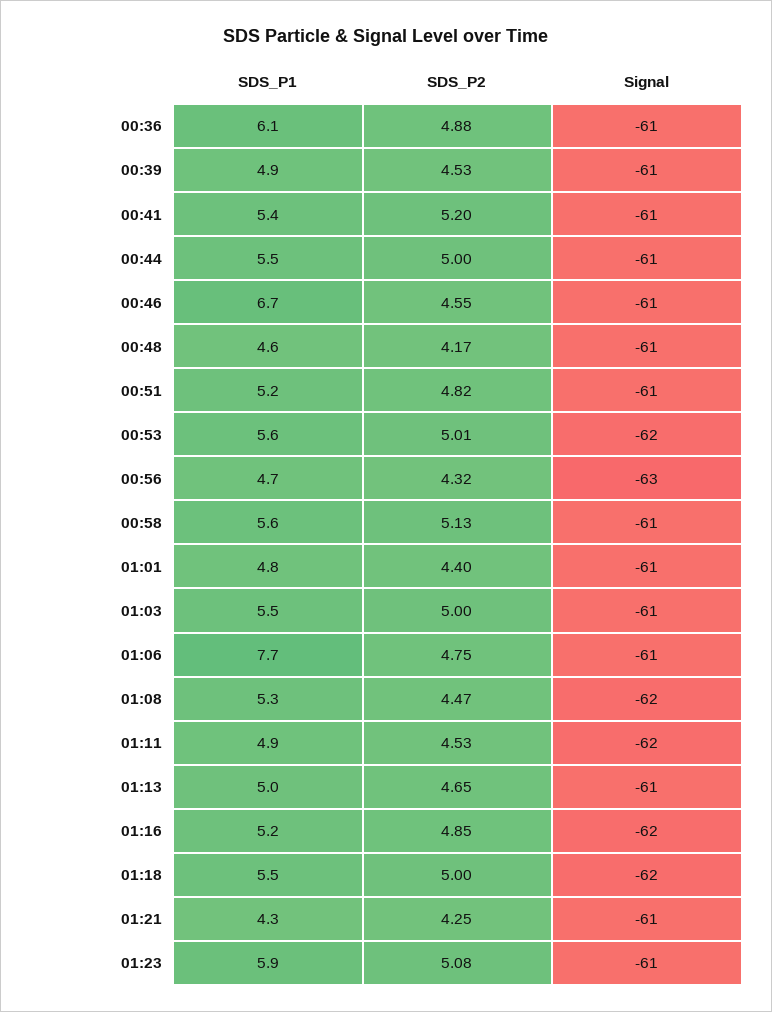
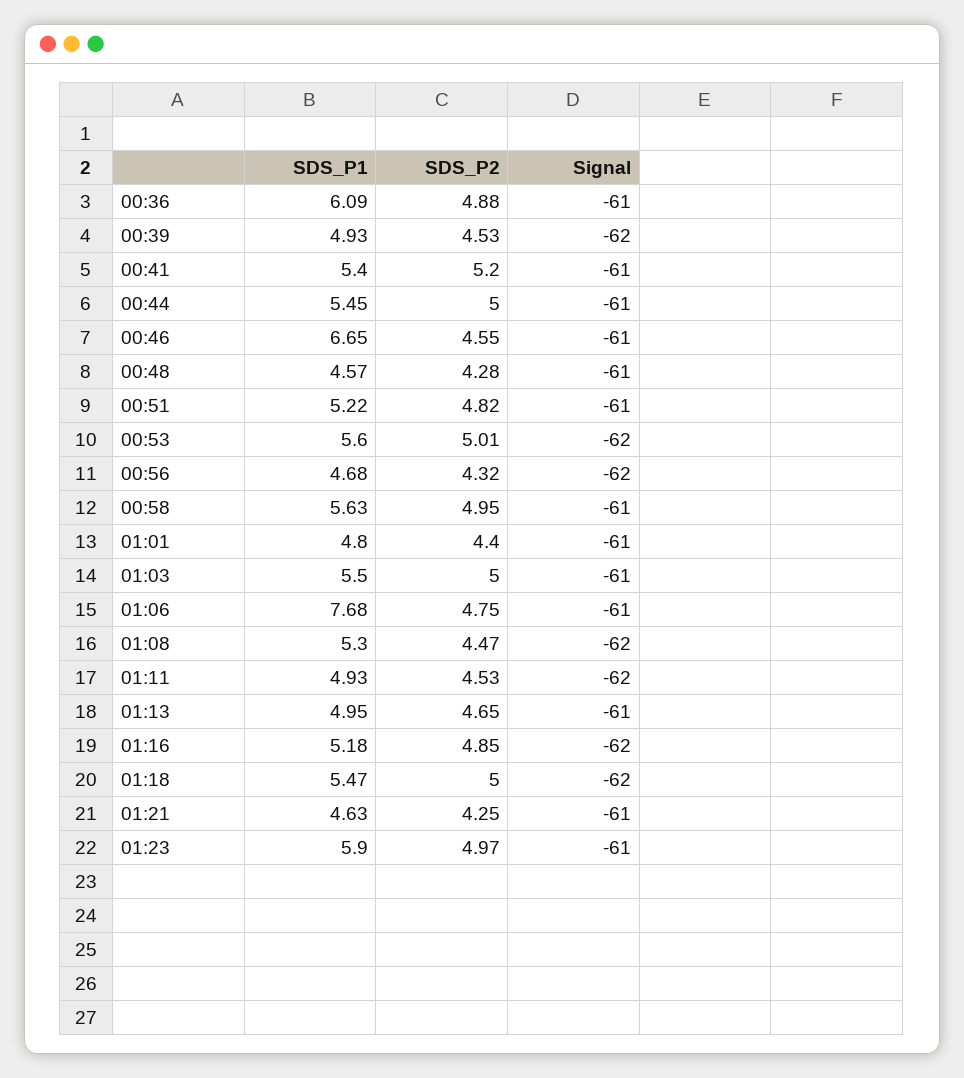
Signal, 00:39: -61 -> -62
SDS_P2, 00:48: 4.17 -> 4.28
Signal, 00:56: -63 -> -62
SDS_P2, 00:58: 5.13 -> 4.95
SDS_P1, 01:21: 4.3 -> 4.63
SDS_P2, 01:23: 5.08 -> 4.97

